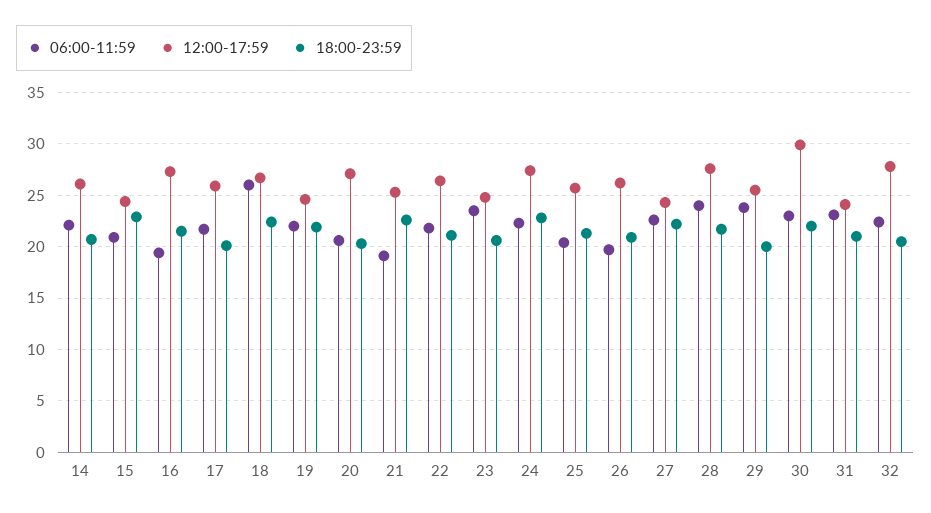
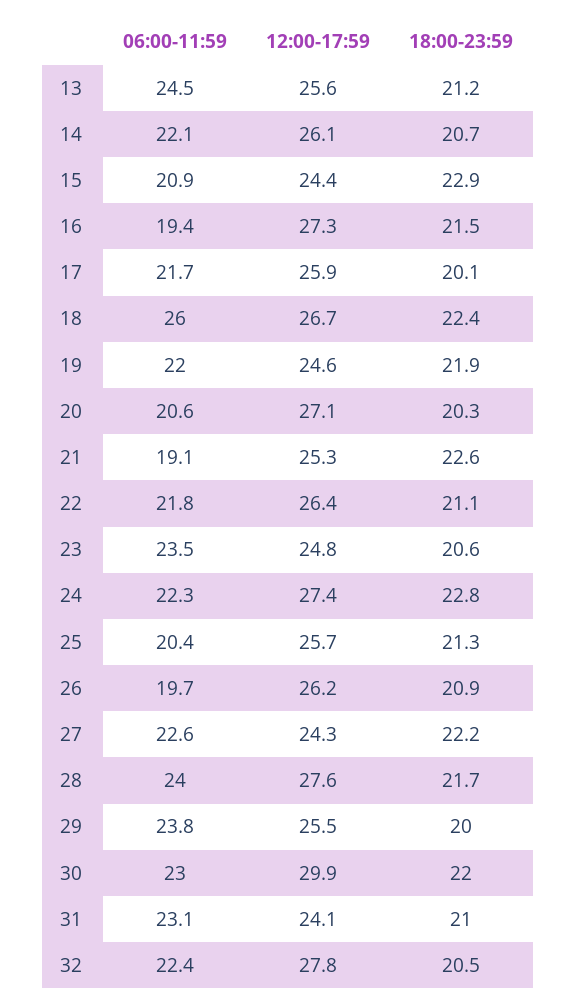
06:00-11:59, 13: none -> 24.5
12:00-17:59, 13: none -> 25.6
18:00-23:59, 13: none -> 21.2

